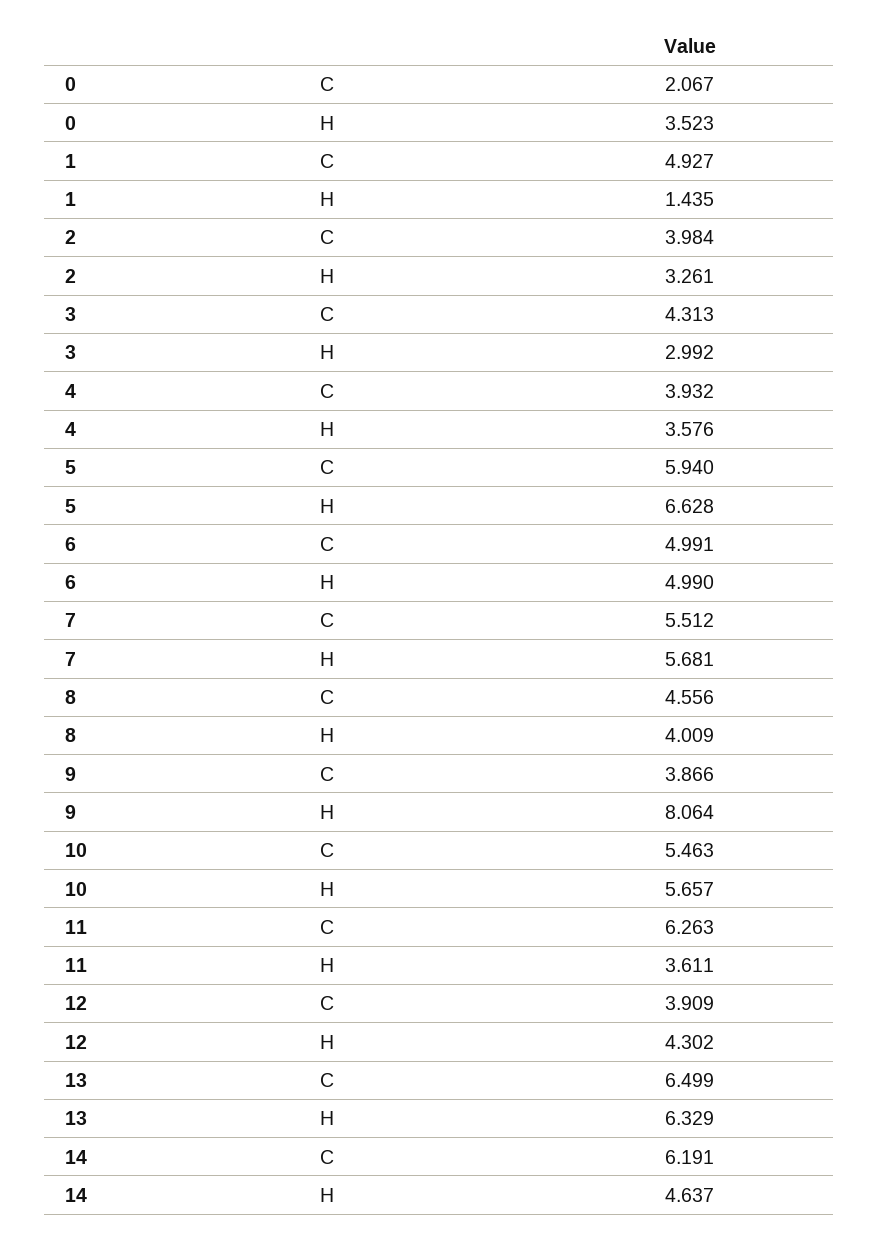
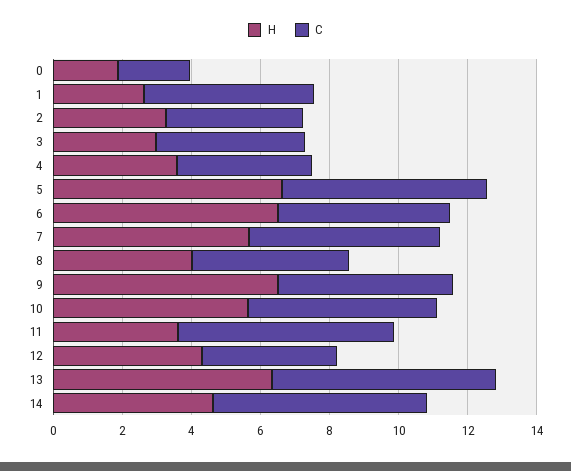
H, 0: 3.523 -> 2
H, 1: 1.435 -> 2.5
H, 6: 4.99 -> 6.5
C, 9: 3.866 -> 5
H, 9: 8.064 -> 6.5

